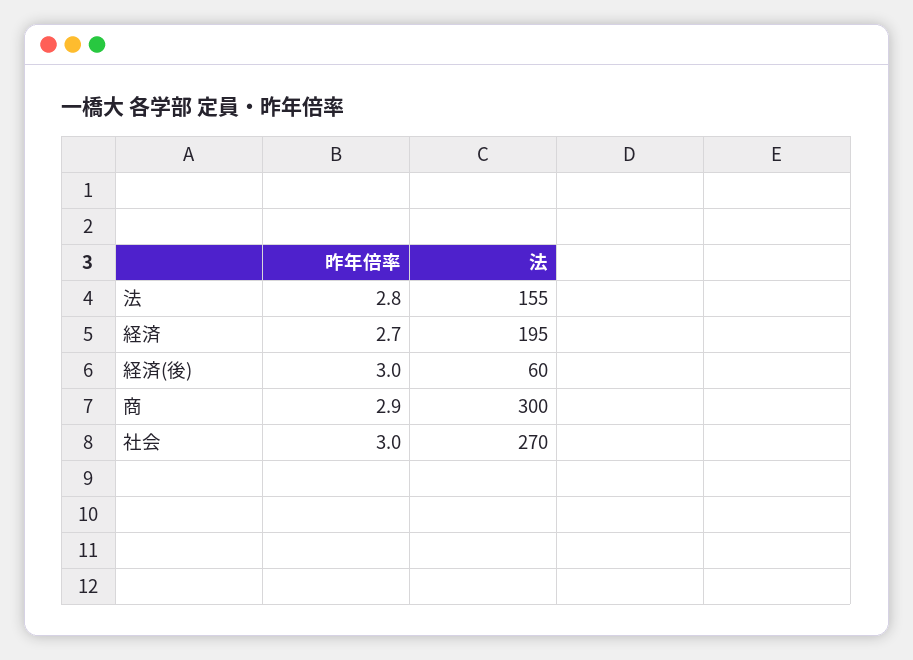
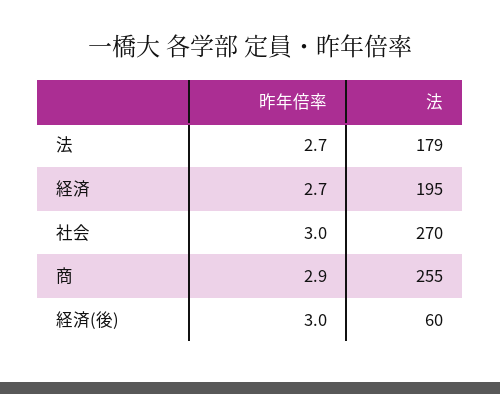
昨年倍率, 法: 2.8 -> 2.7
法, 法: 155 -> 179
法, 商: 300 -> 255

